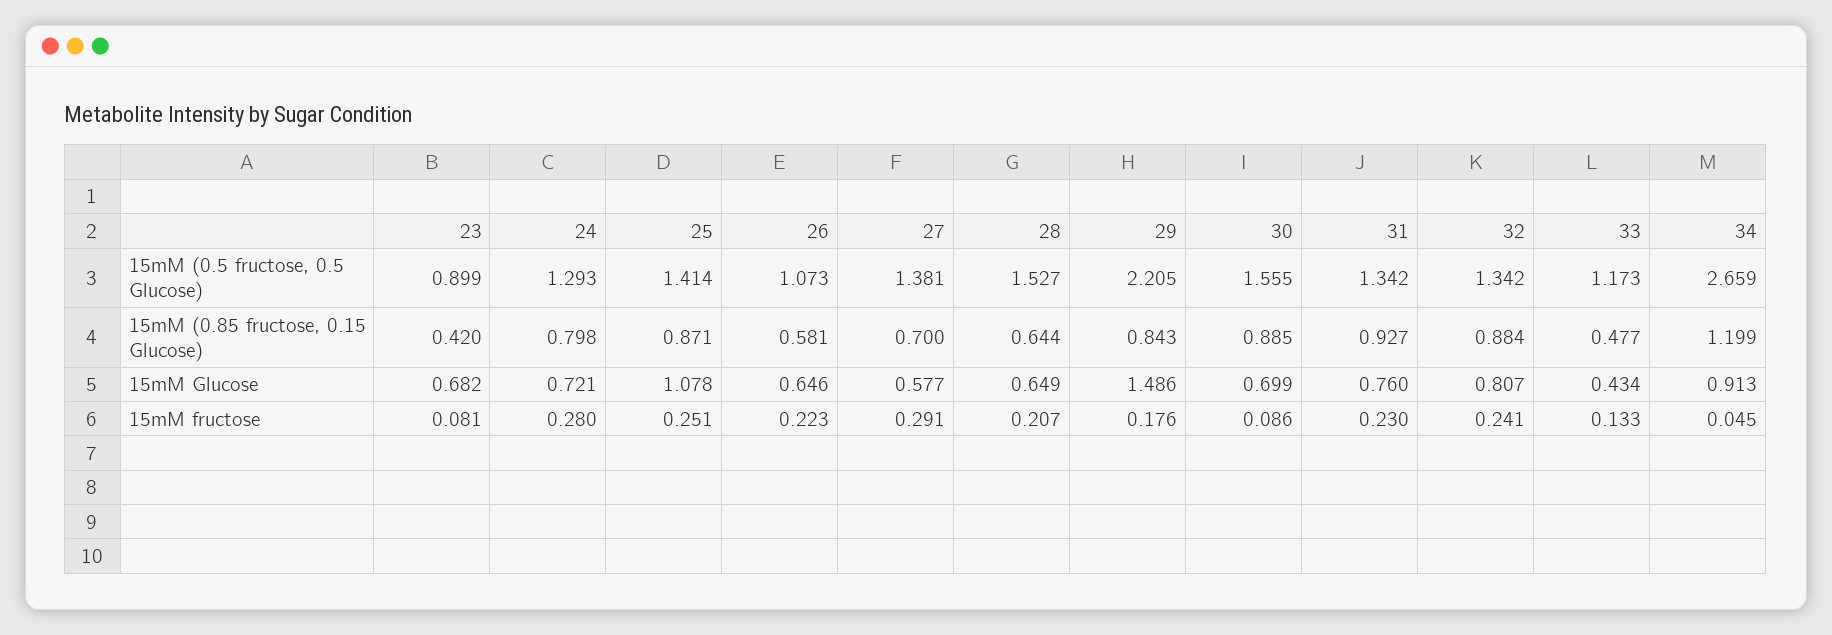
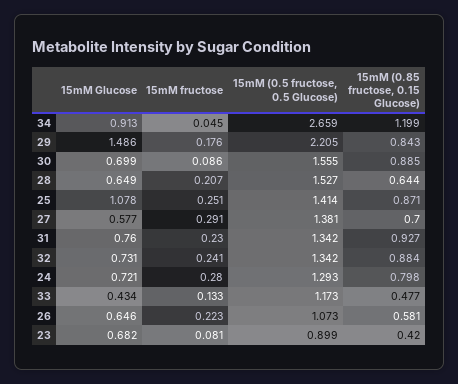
32, 15mM Glucose: 0.807 -> 0.731

